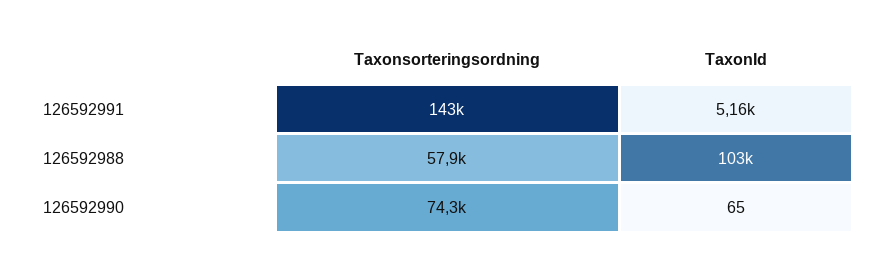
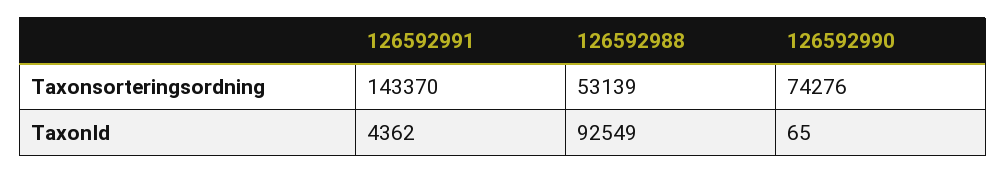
TaxonId, 126592991: 5160 -> 4362
Taxonsorteringsordning, 126592988: 57900 -> 53139
TaxonId, 126592988: 103000 -> 92549

